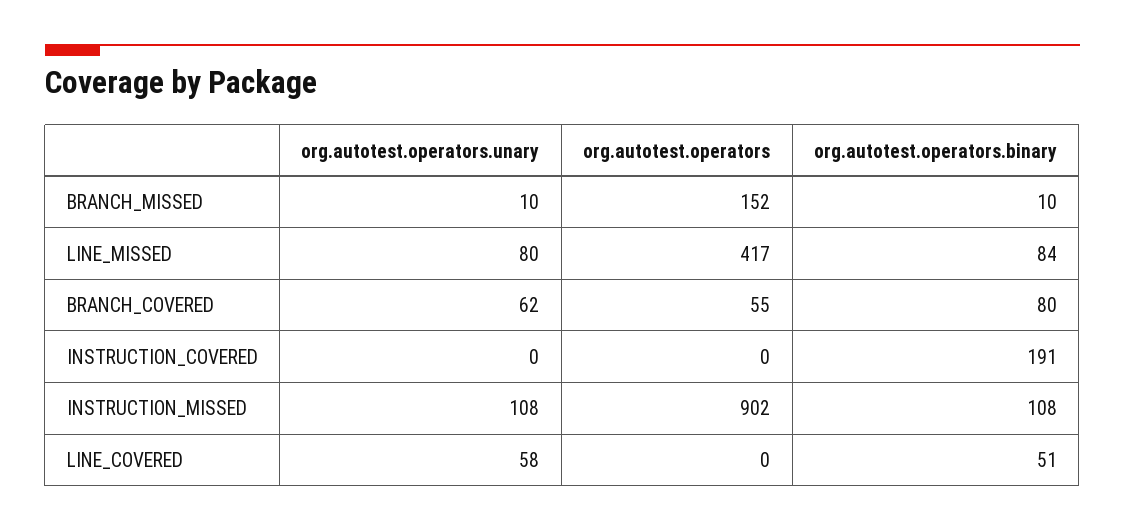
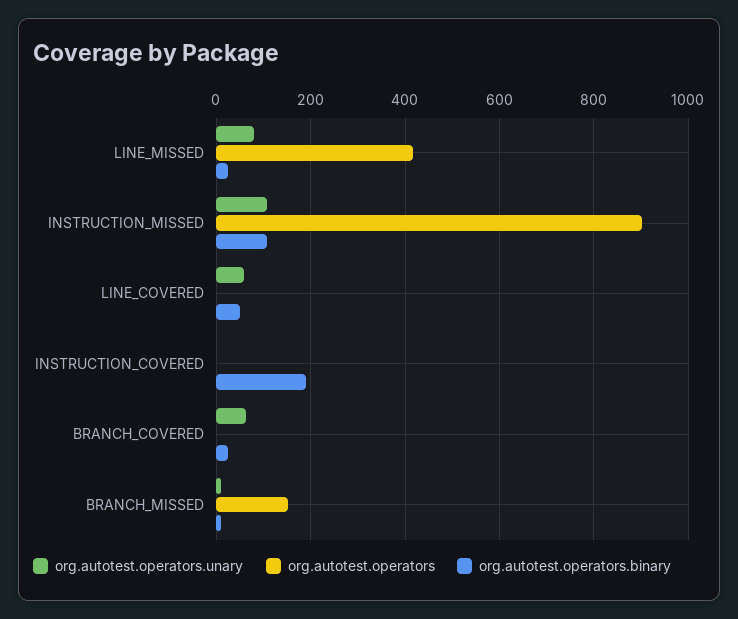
org.autotest.operators.binary, LINE_MISSED: 84 -> 20
org.autotest.operators, BRANCH_COVERED: 55 -> 0
org.autotest.operators.binary, BRANCH_COVERED: 80 -> 20

